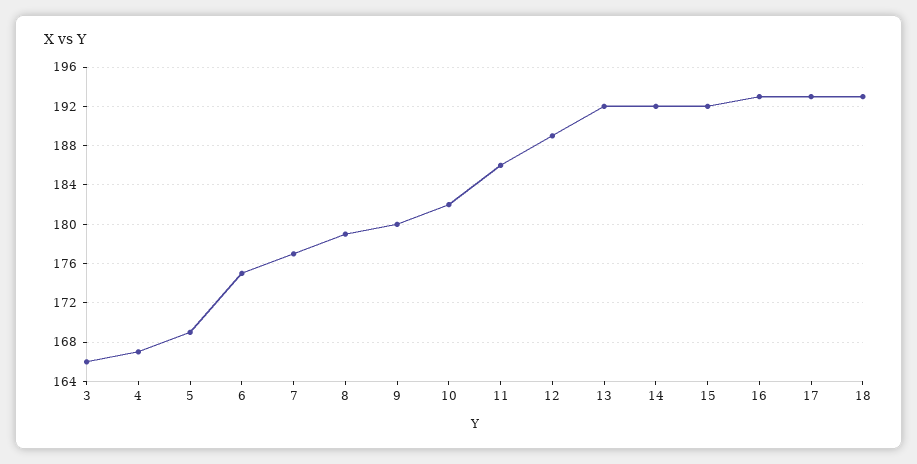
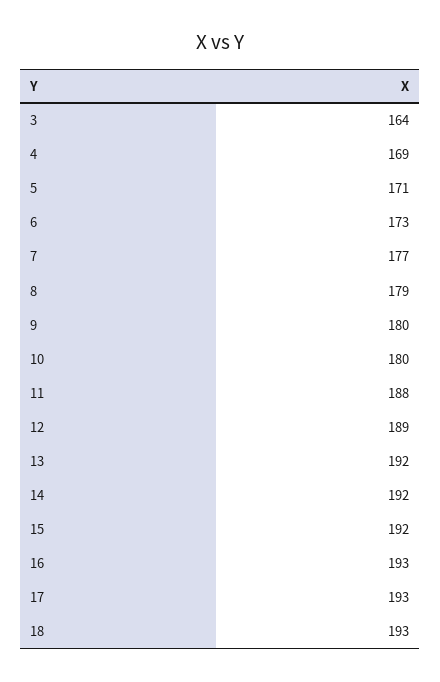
3: 166 -> 164
4: 167 -> 169
5: 169 -> 171
6: 175 -> 173
10: 182 -> 180
11: 186 -> 188

